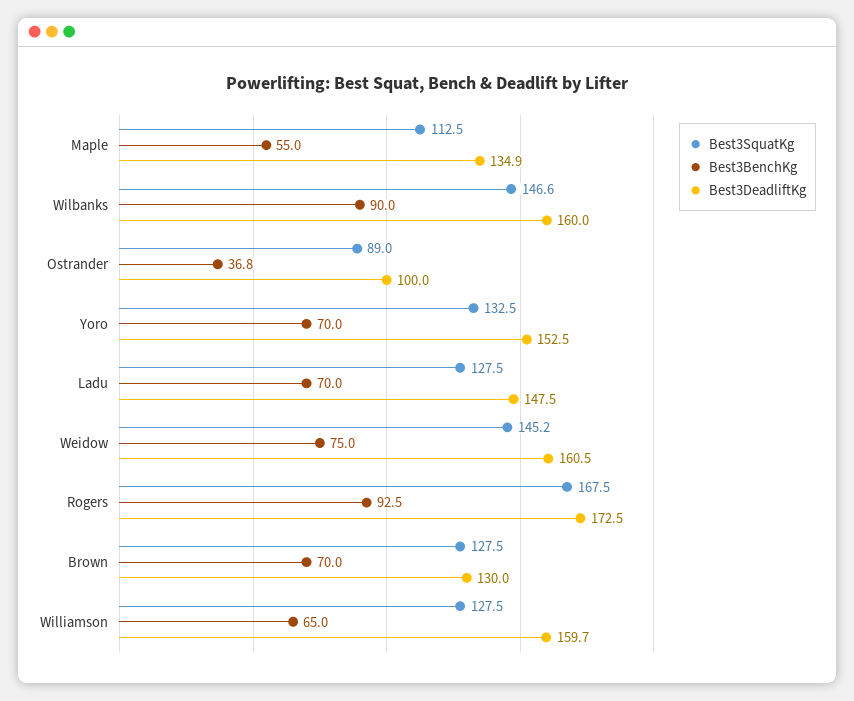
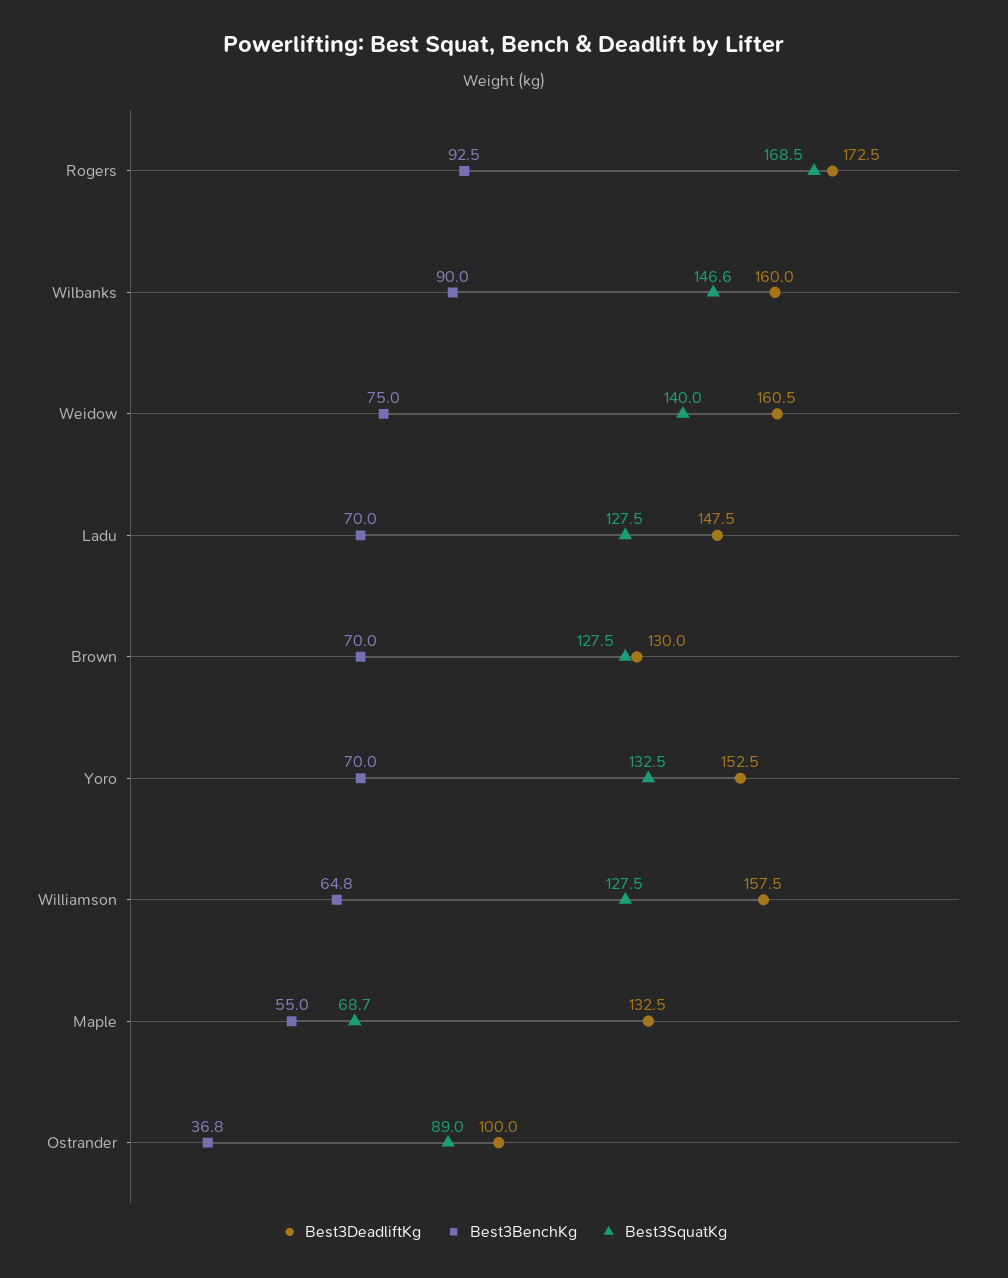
Best3SquatKg, Maple: 112.5 -> 68.7
Best3DeadliftKg, Maple: 134.9 -> 132.5
Best3SquatKg, Weidow: 145.2 -> 140
Best3SquatKg, Rogers: 167.5 -> 168.5
Best3BenchKg, Williamson: 65 -> 64.8
Best3DeadliftKg, Williamson: 159.7 -> 157.5

